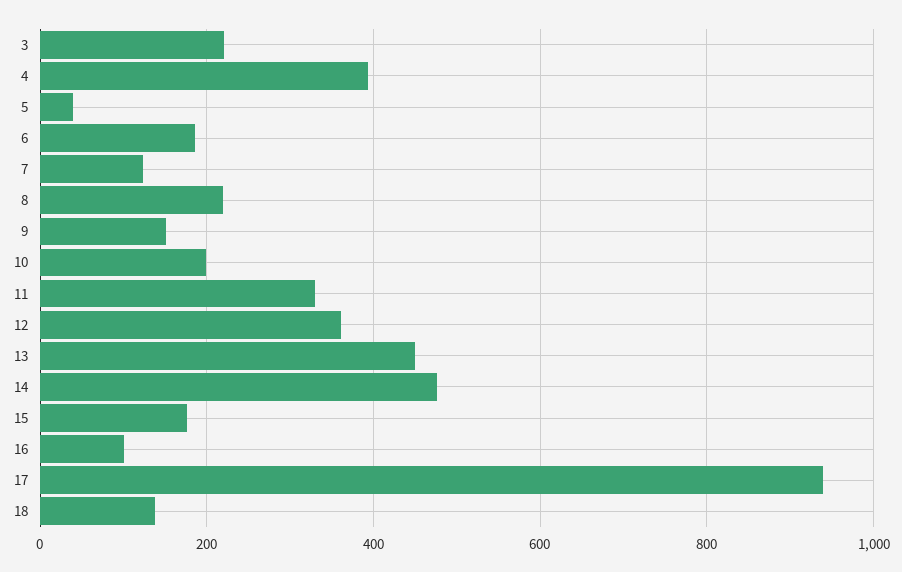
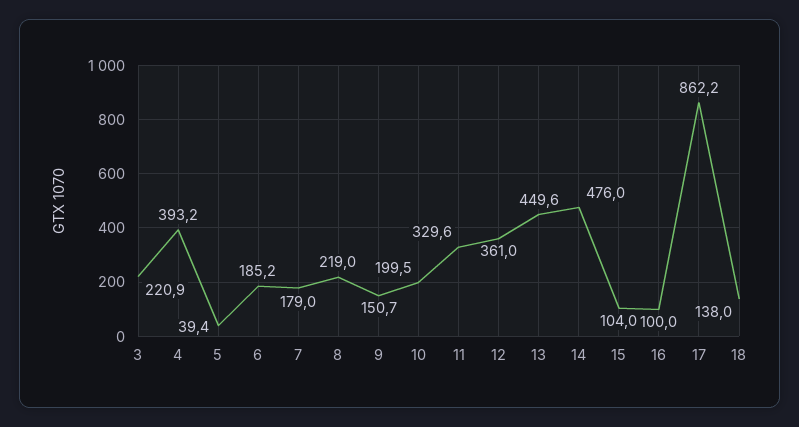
7: 120 -> 179
15: 180 -> 104
17: 940 -> 862.2

